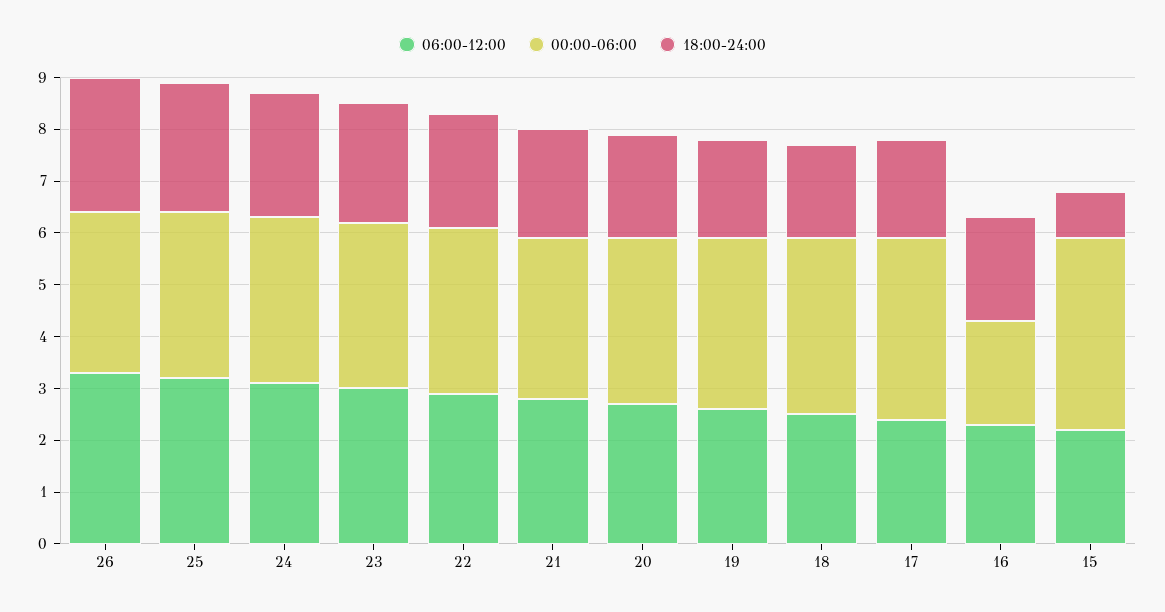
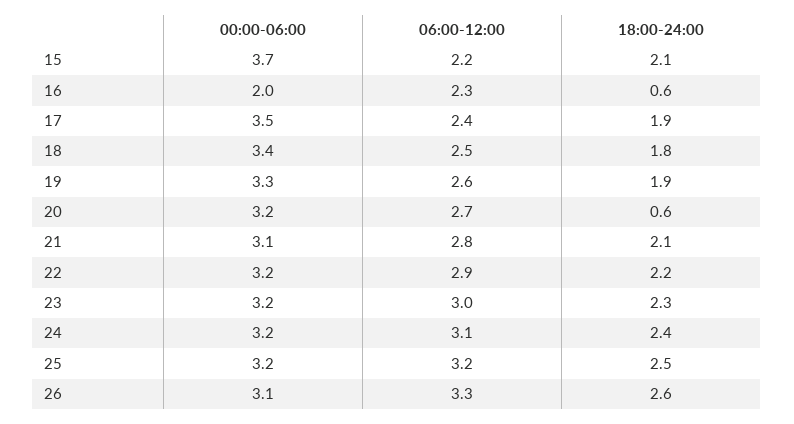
18:00-24:00, 20: 2 -> 0.6
18:00-24:00, 16: 2 -> 0.6
18:00-24:00, 15: 1 -> 2.1

